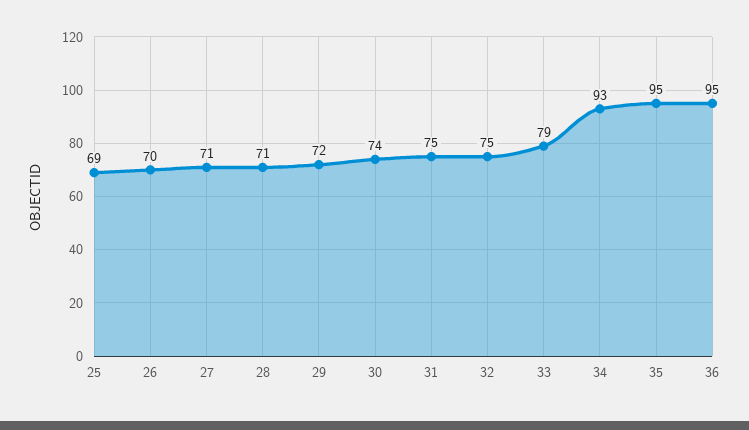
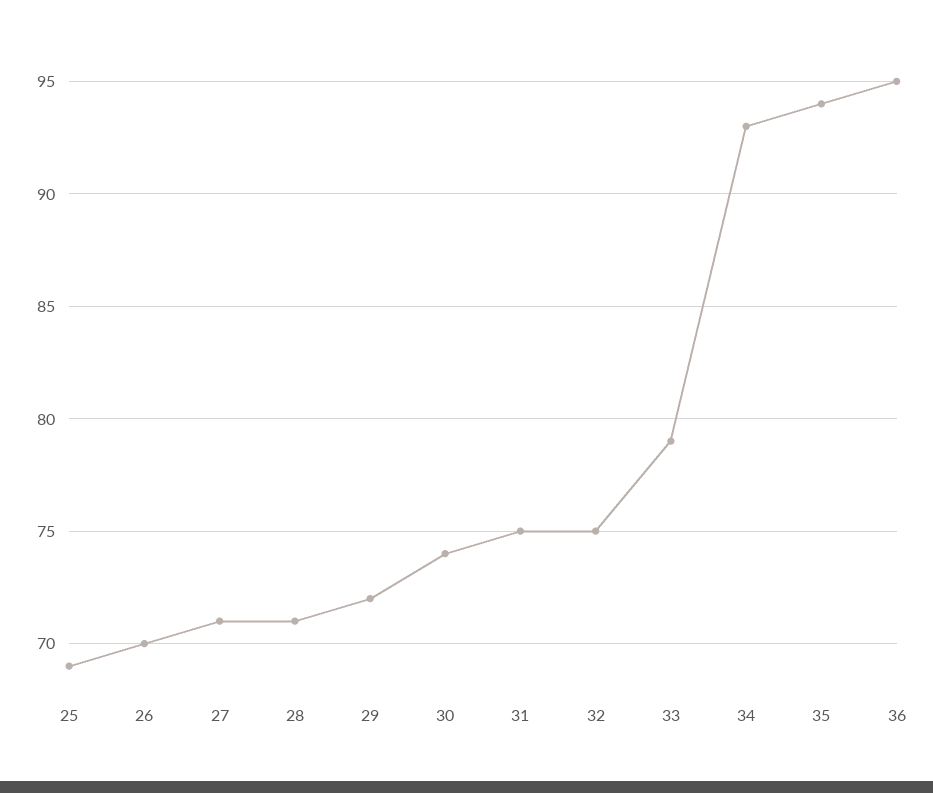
35: 95 -> 94

